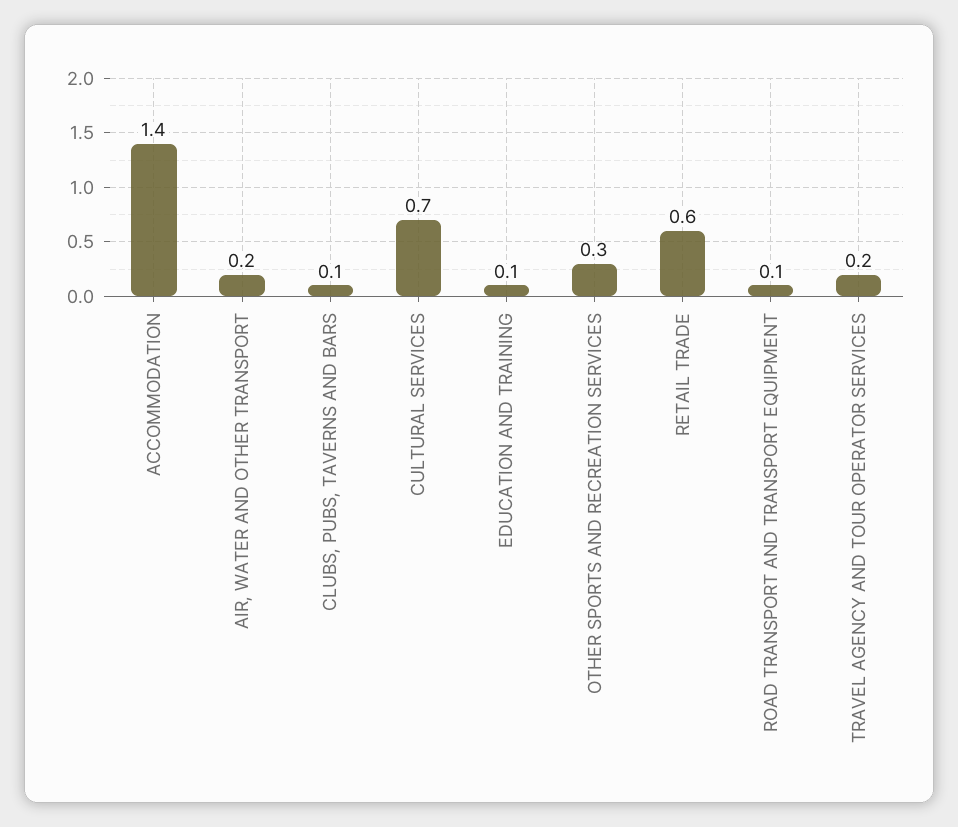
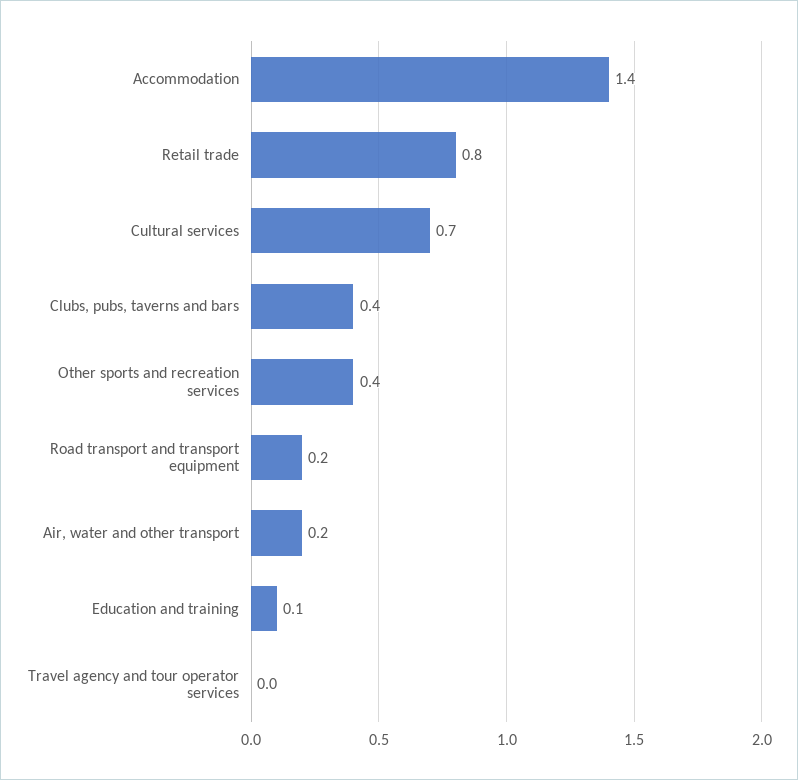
CLUBS, PUBS, TAVERNS AND BARS: 0.1 -> 0.4
OTHER SPORTS AND RECREATION SERVICES: 0.3 -> 0.4
RETAIL TRADE: 0.6 -> 0.8
ROAD TRANSPORT AND TRANSPORT EQUIPMENT: 0.1 -> 0.2
TRAVEL AGENCY AND TOUR OPERATOR SERVICES: 0.2 -> 0

